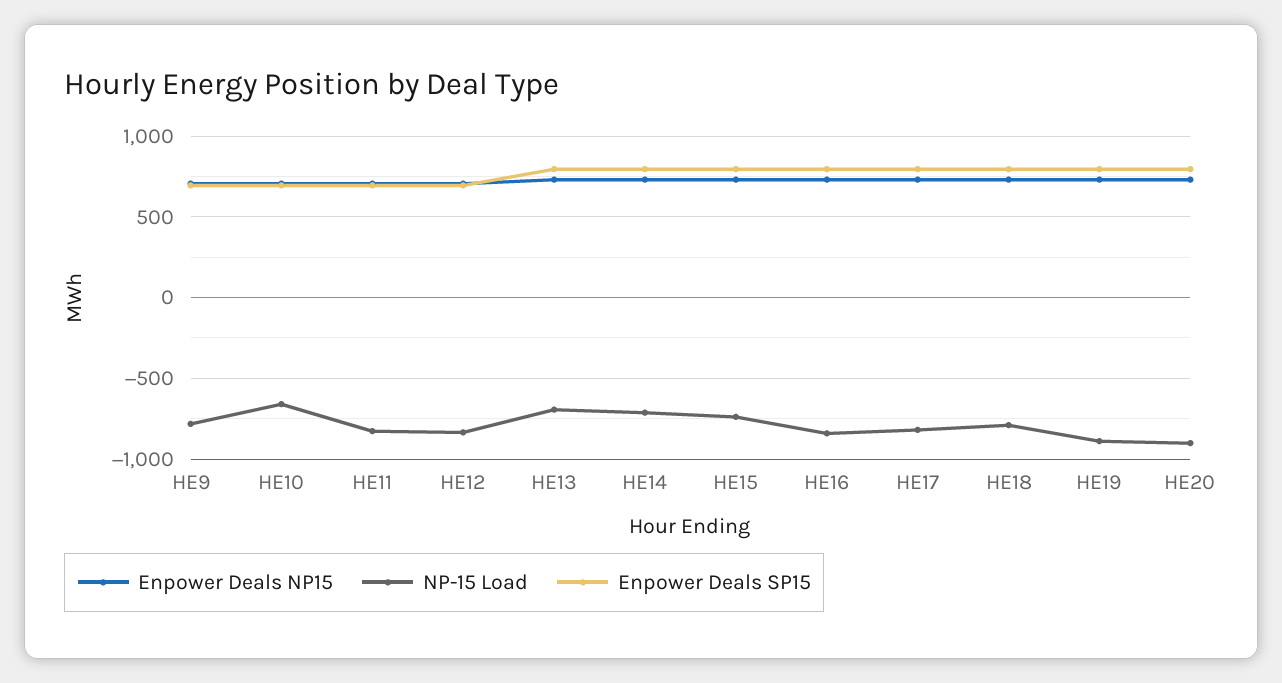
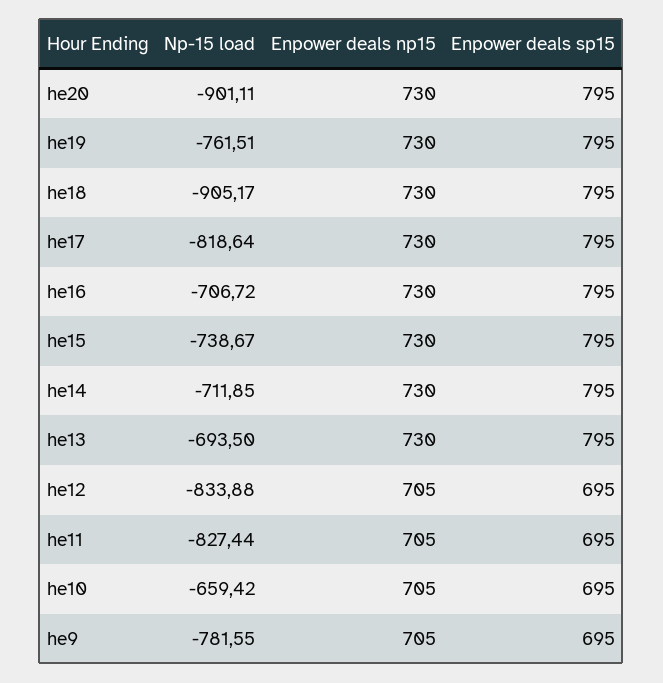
NP-15 Load, HE16: -850 -> -706.72
NP-15 Load, HE18: -800 -> -905.17
NP-15 Load, HE19: -900 -> -761.51

